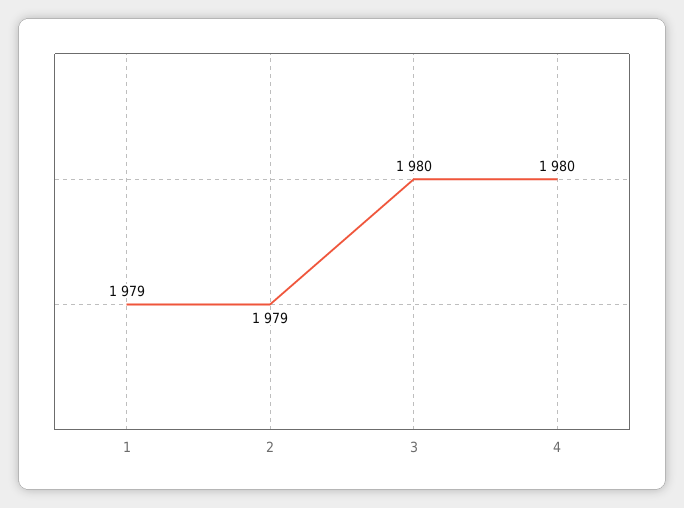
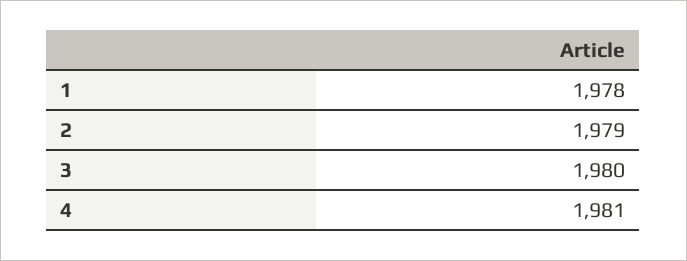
1: 1979 -> 1978
4: 1980 -> 1981

